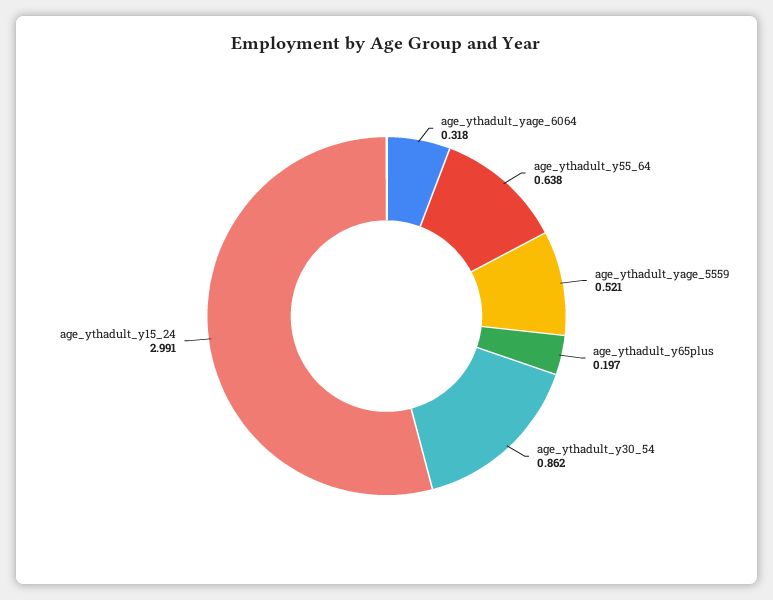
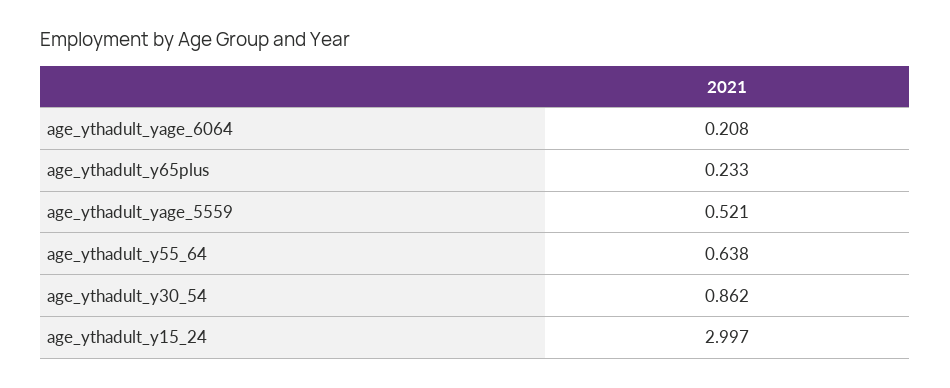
age_ythadult_yage_6064: 0.318 -> 0.208
age_ythadult_y65plus: 0.197 -> 0.233
age_ythadult_y15_24: 2.991 -> 2.997

